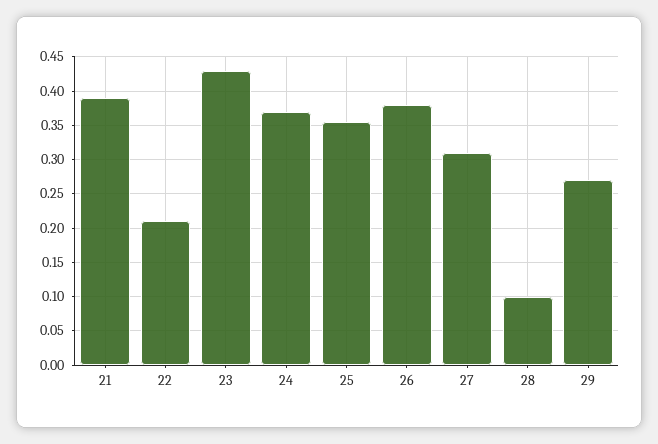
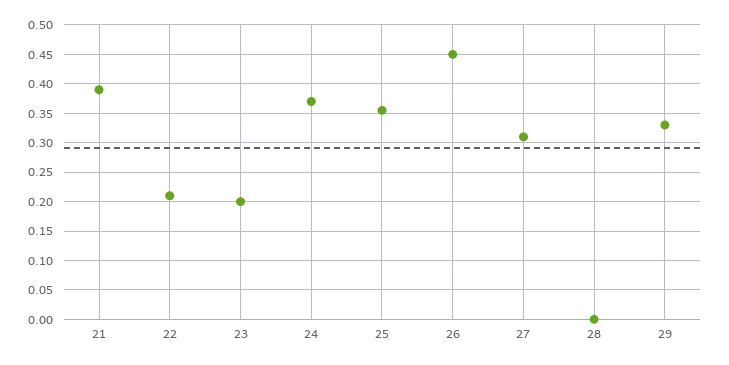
23: 0.43 -> 0.2
26: 0.38 -> 0.45
28: 0.1 -> 0
29: 0.27 -> 0.325

